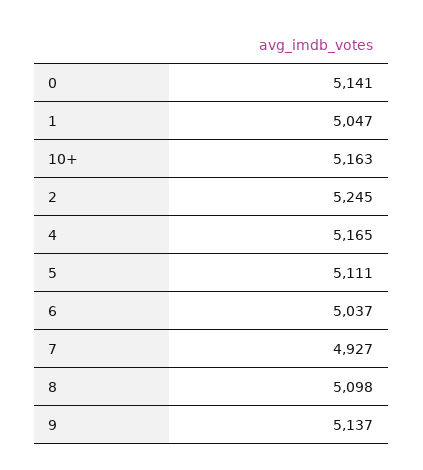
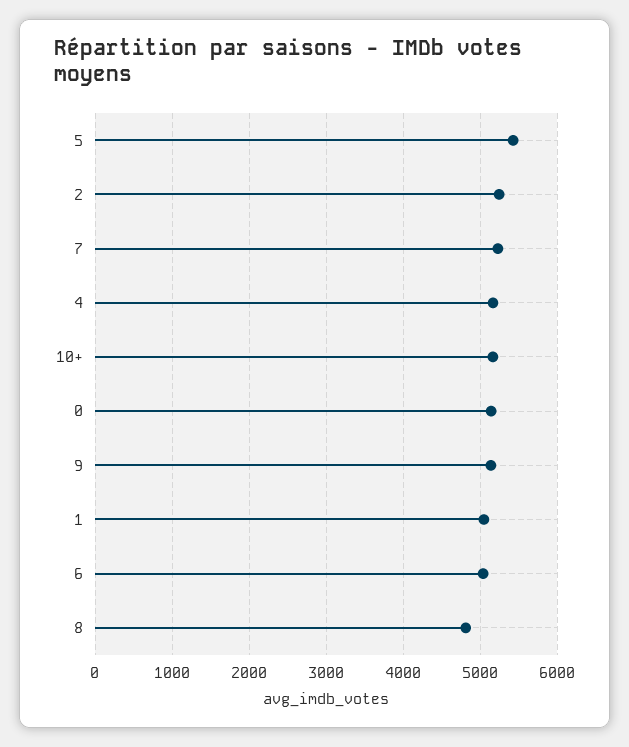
5: 5111 -> 5400
7: 4927 -> 5200
8: 5098 -> 4800

